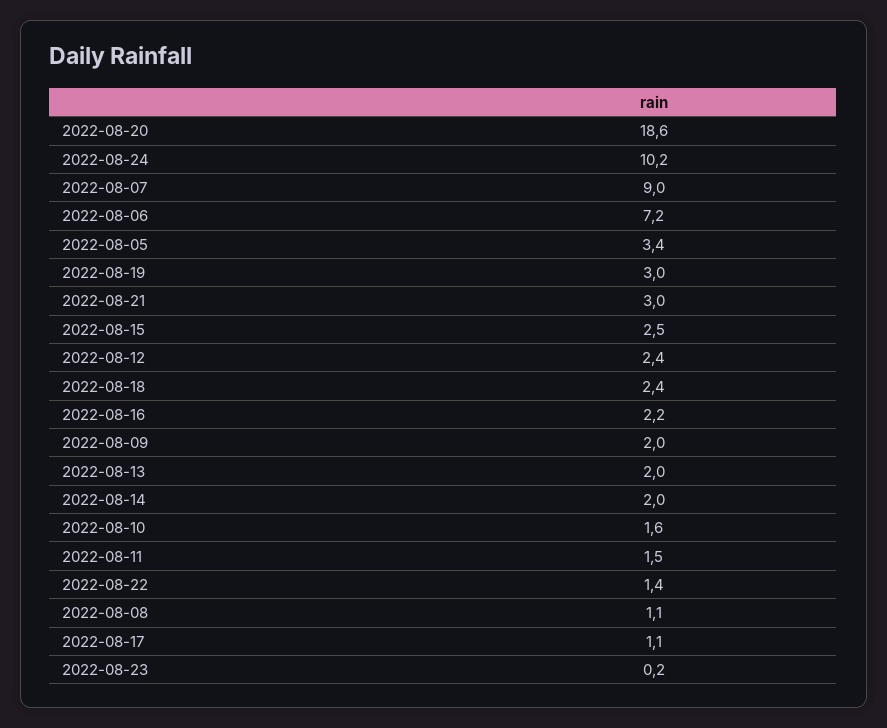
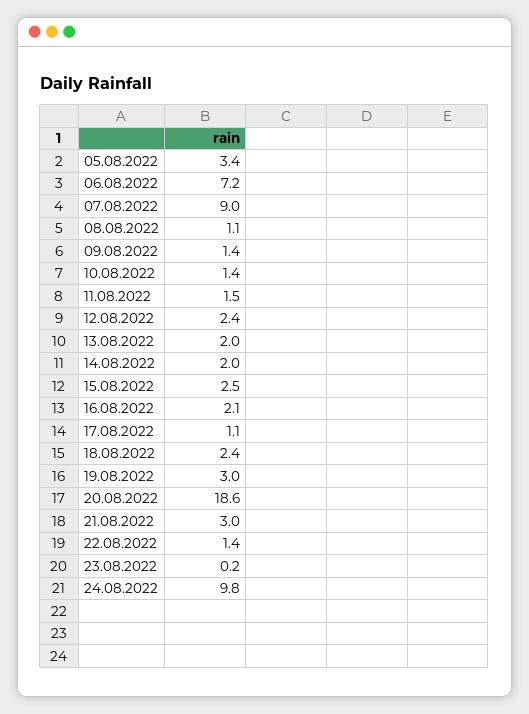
2022-08-24: 10.2 -> 9.8
2022-08-16: 2.2 -> 2.1
2022-08-09: 2 -> 1.4
2022-08-10: 1.6 -> 1.4

